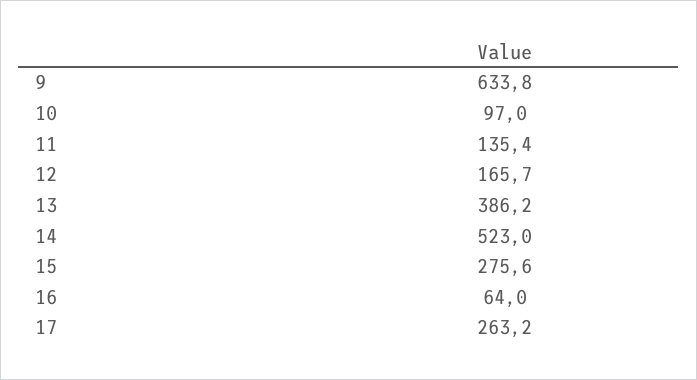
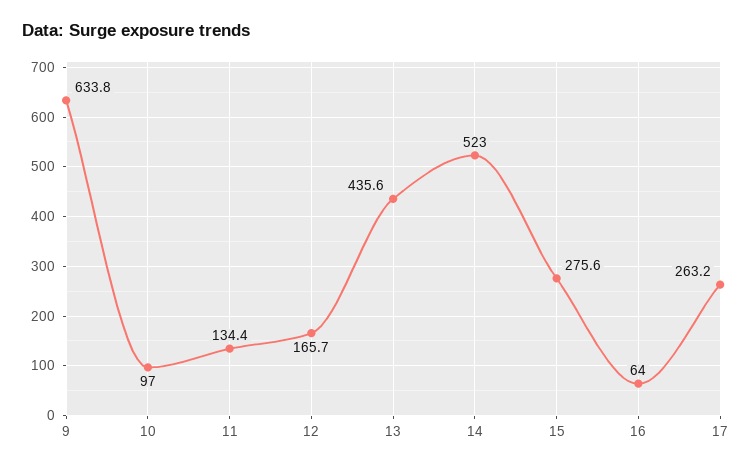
11: 135.4 -> 134.4
13: 386.2 -> 435.6

